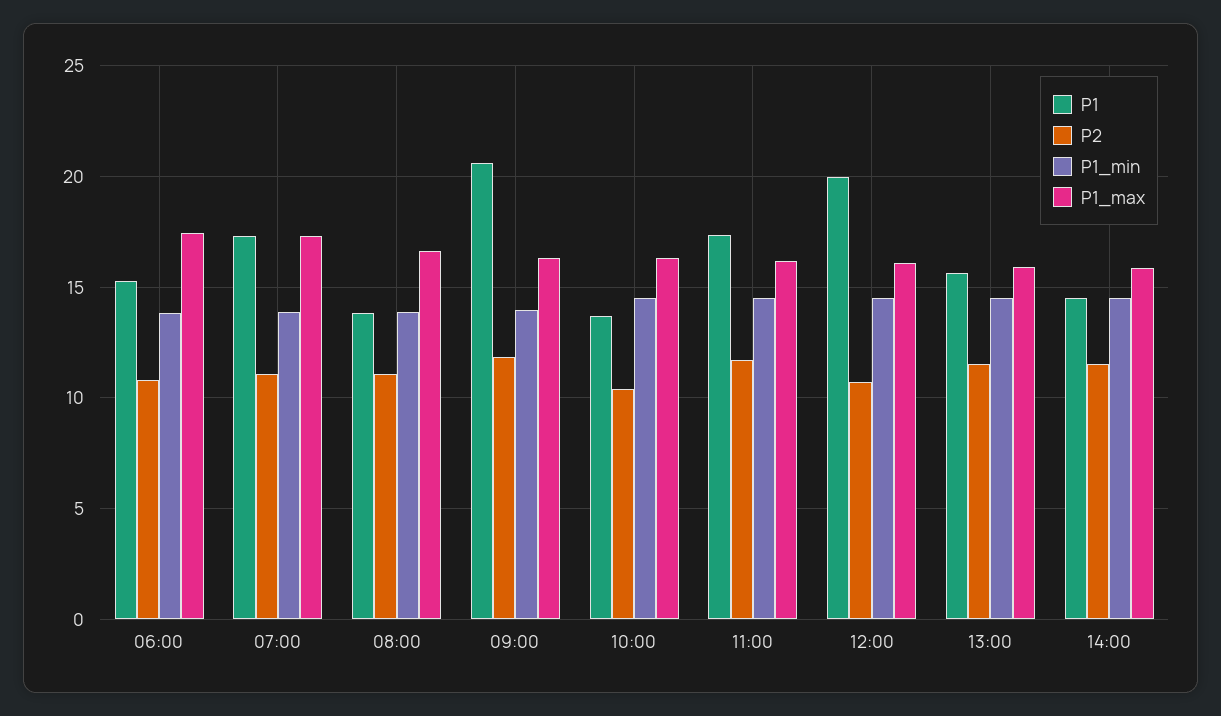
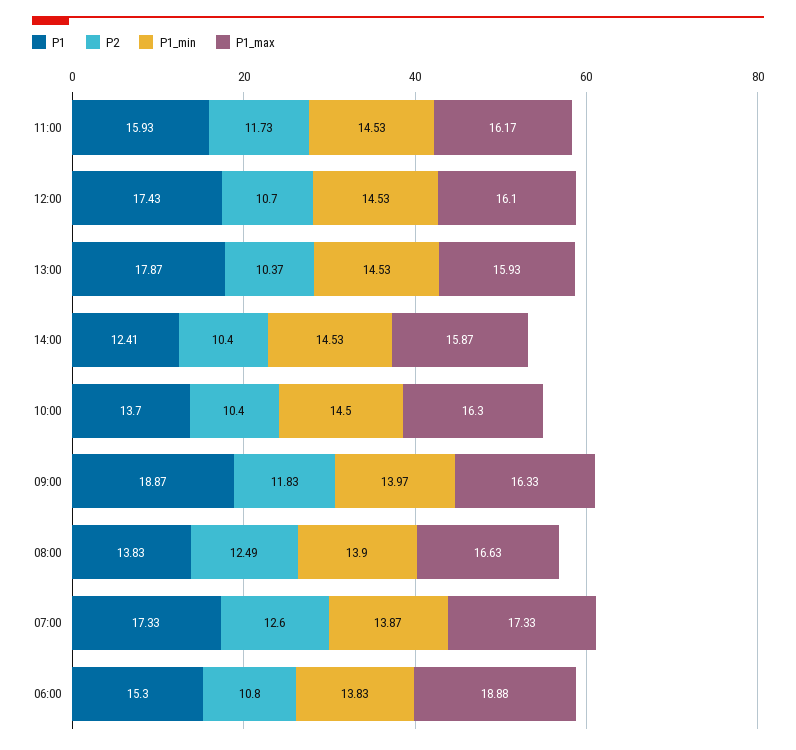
P1_max, 06:00: 17.5 -> 18.88
P2, 07:00: 11 -> 12.6
P2, 08:00: 11 -> 12.49
P1, 09:00: 20.5 -> 18.87
P1, 11:00: 17.5 -> 15.93
P1, 12:00: 20 -> 17.43
P1, 13:00: 15.5 -> 17.87
P2, 13:00: 11.5 -> 10.37
P1, 14:00: 14.5 -> 12.41
P2, 14:00: 11.5 -> 10.4

